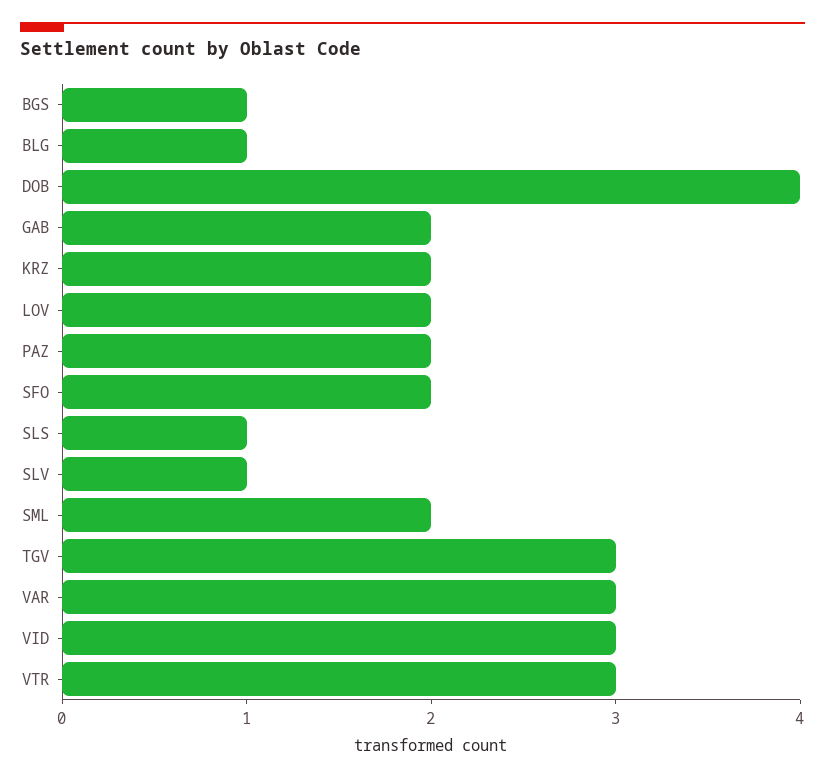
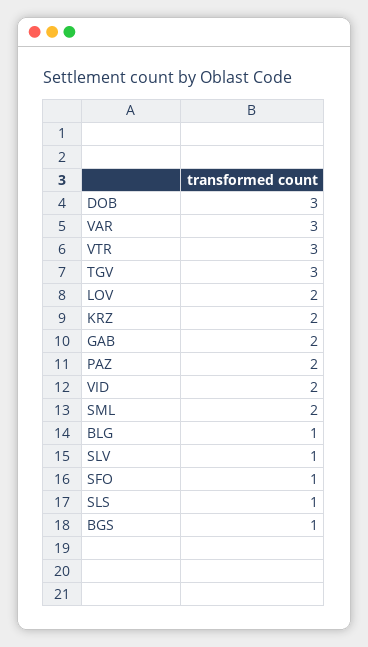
DOB: 4 -> 3
SFO: 2 -> 1
VID: 3 -> 2

